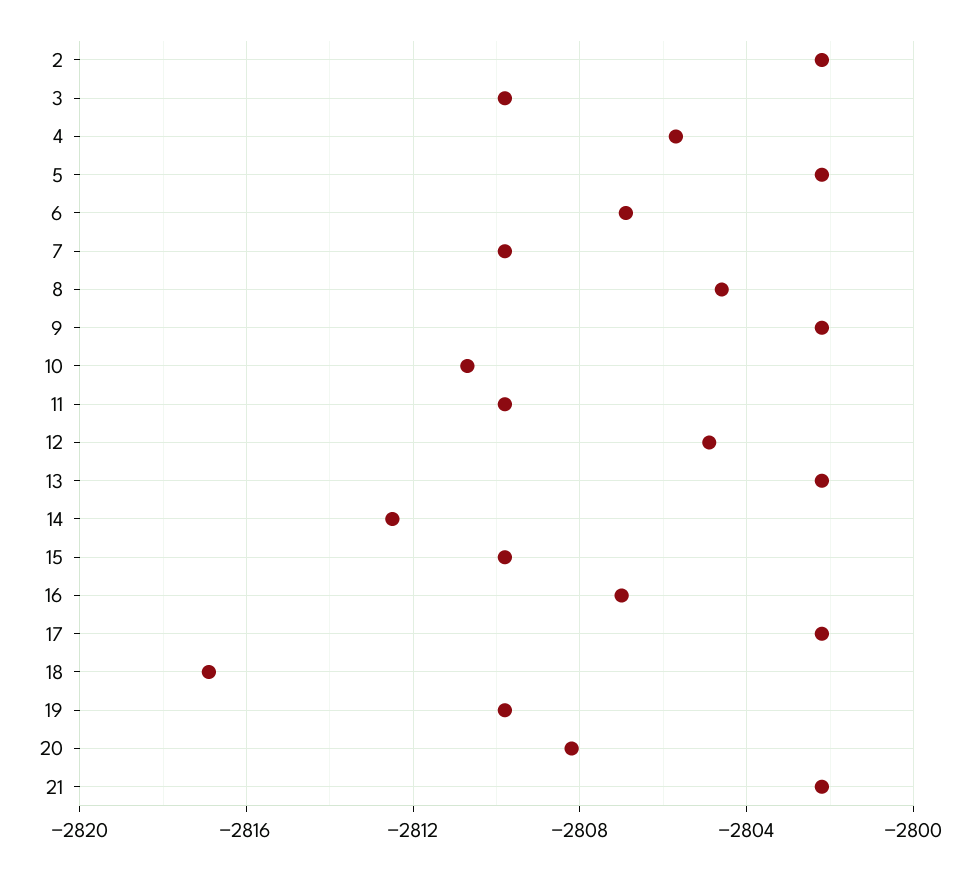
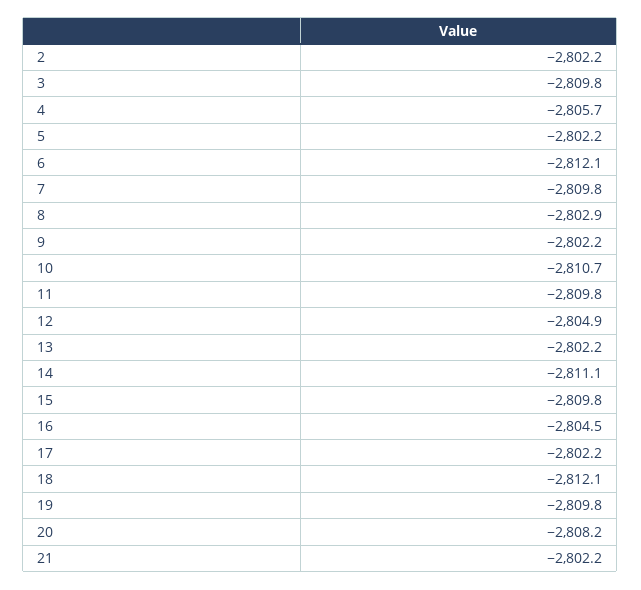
6: -2807 -> -2812.1
8: -2804.5 -> -2802.9
14: -2812.5 -> -2811.1
16: -2807 -> -2804.5
18: -2817 -> -2812.1

